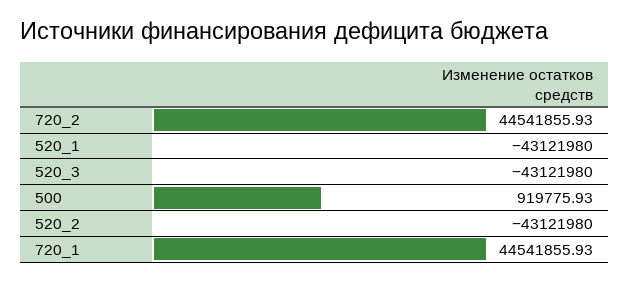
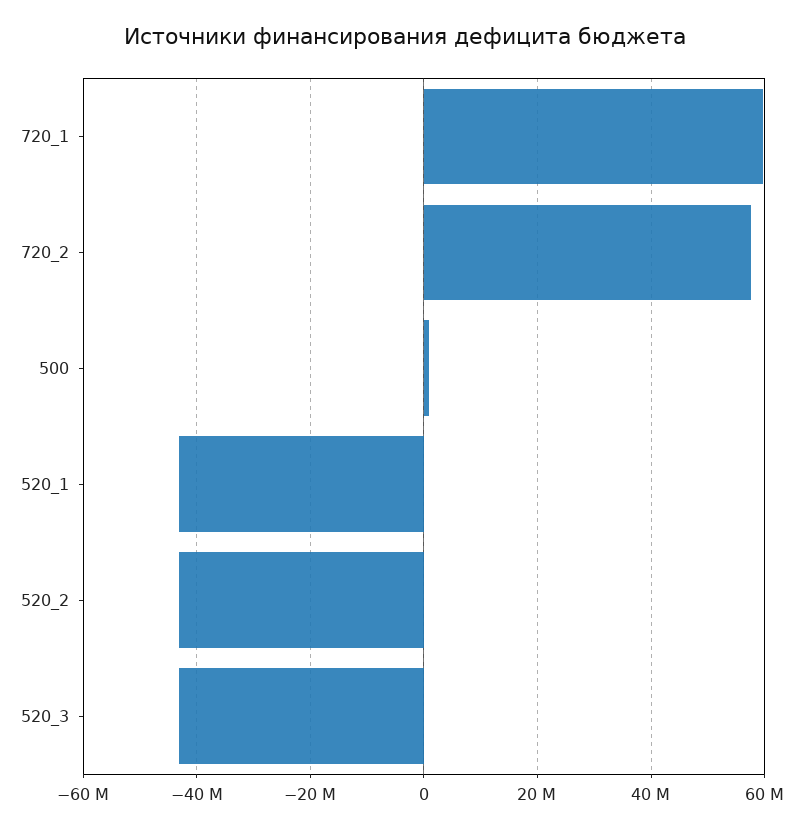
720_2: 44541855.93 -> 58000000
720_1: 44541855.93 -> 60000000

